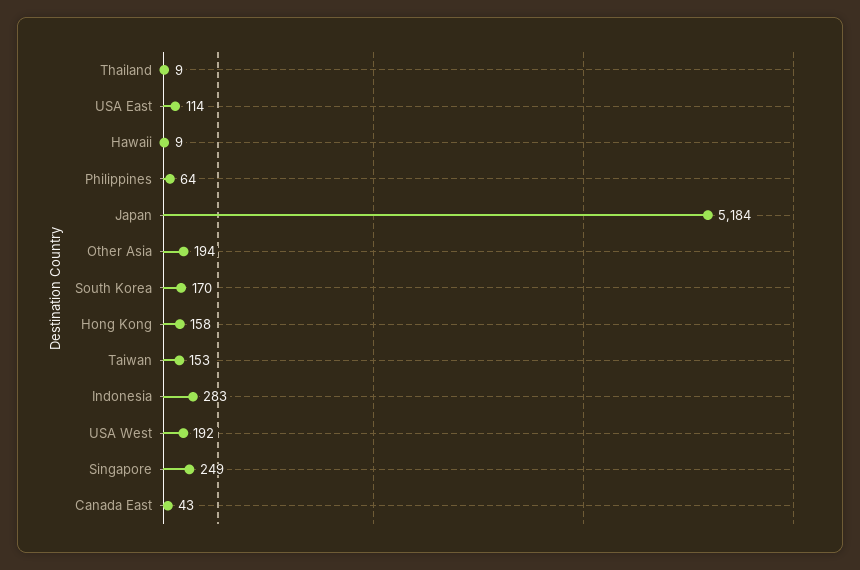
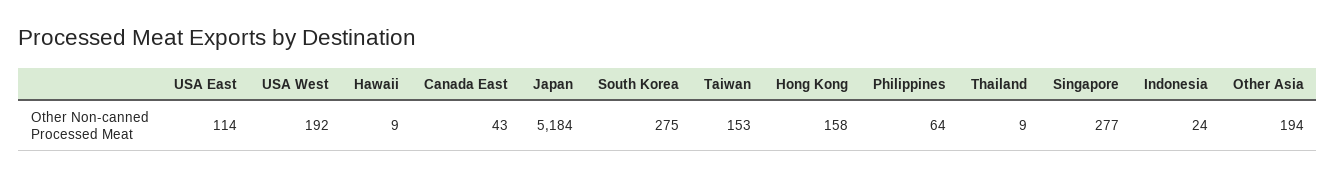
South Korea: 170 -> 275
Indonesia: 283 -> 24
Singapore: 249 -> 277

